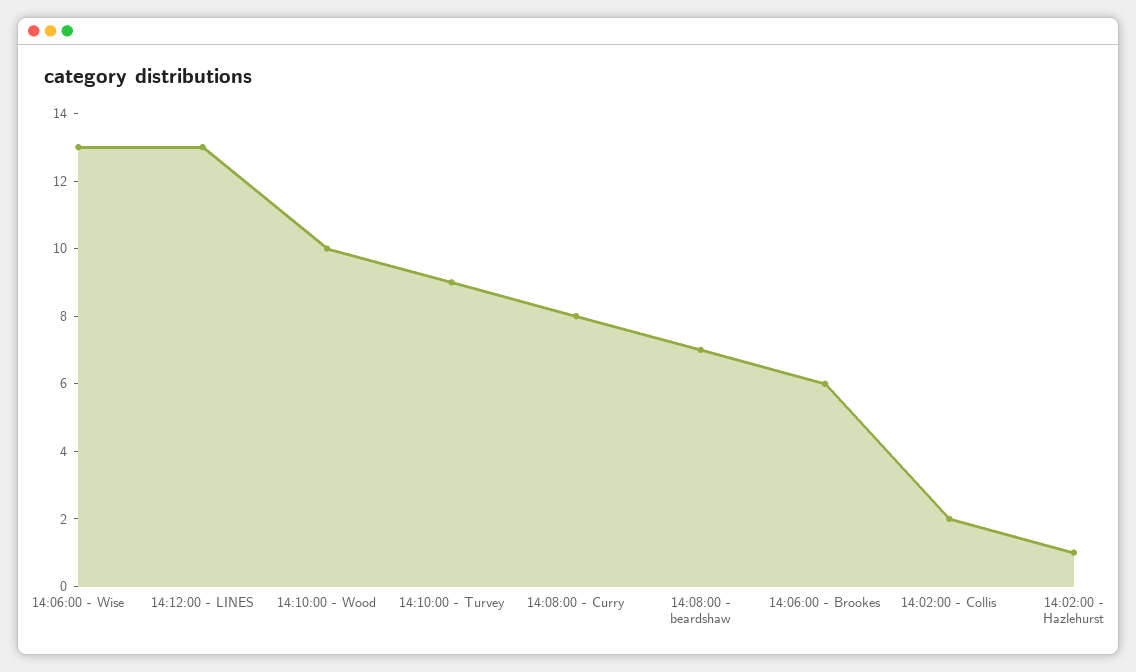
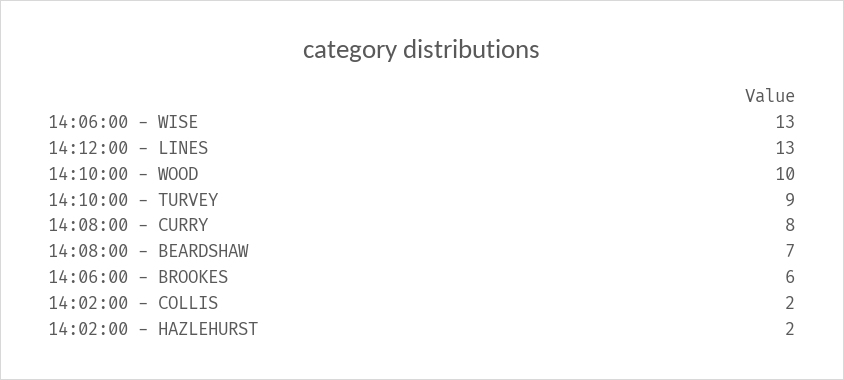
14:02:00 - Hazlehurst: 1 -> 2

